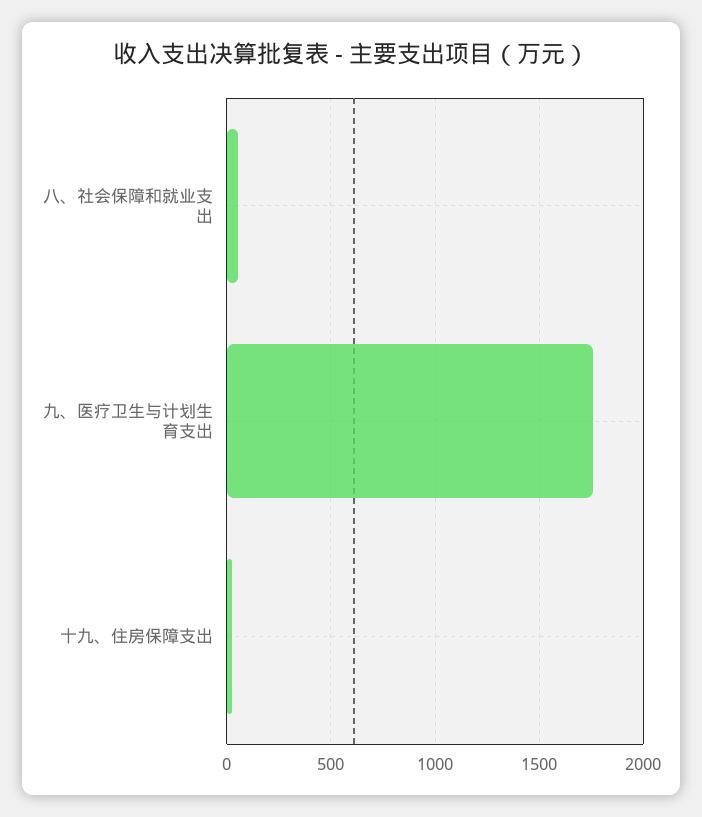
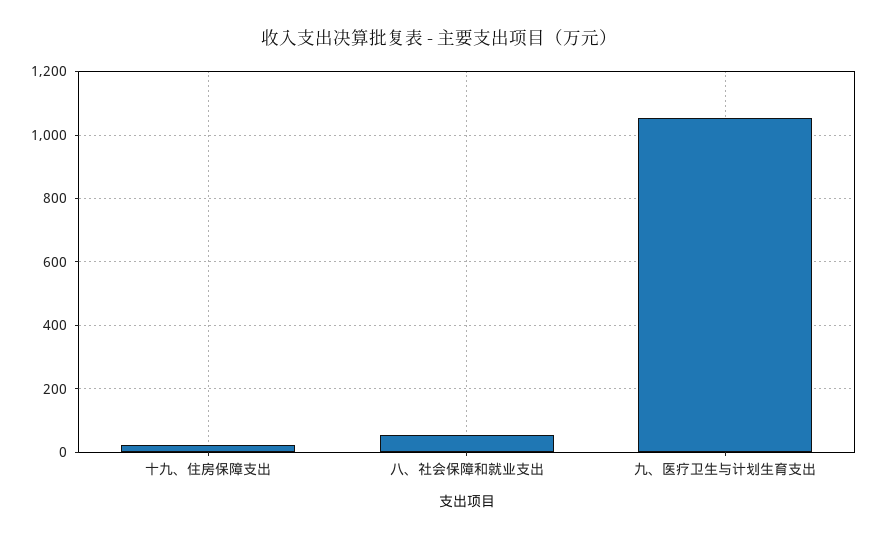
九、医疗卫生与计划生育支出: 1750 -> 1060

